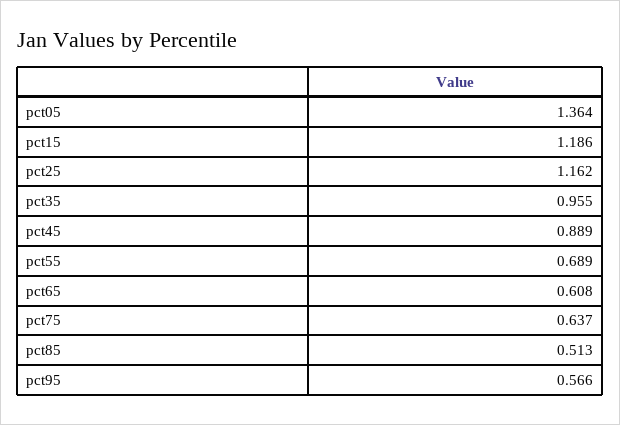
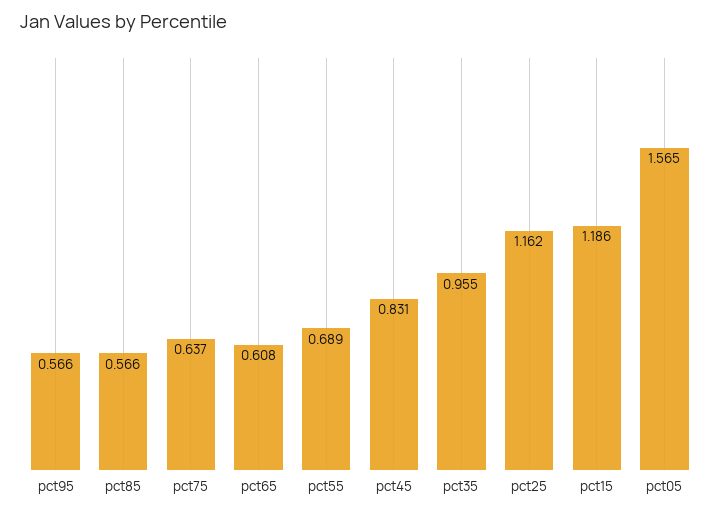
pct05: 1.364 -> 1.565
pct45: 0.889 -> 0.831
pct85: 0.513 -> 0.566

